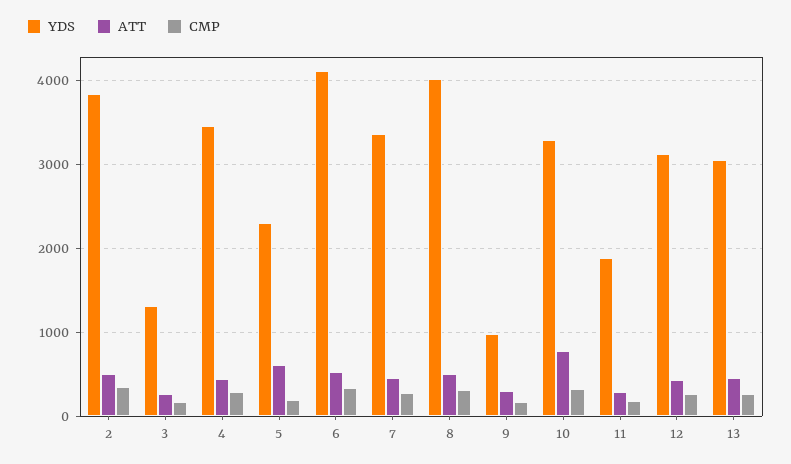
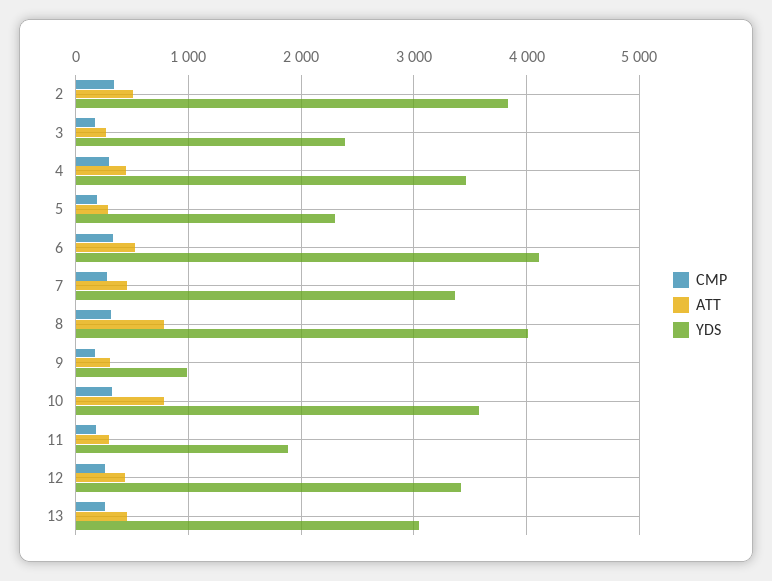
YDS, 3: 1300 -> 2400
ATT, 5: 600 -> 300
ATT, 8: 500 -> 800
YDS, 10: 3300 -> 3600
YDS, 12: 3100 -> 3400

